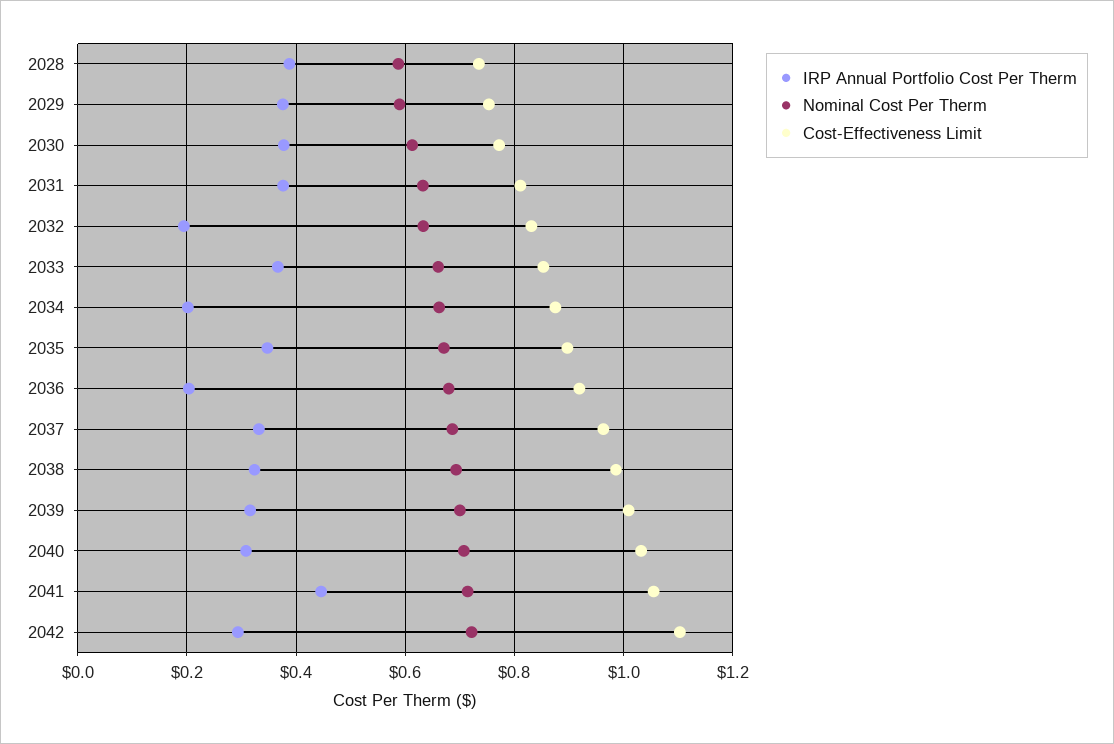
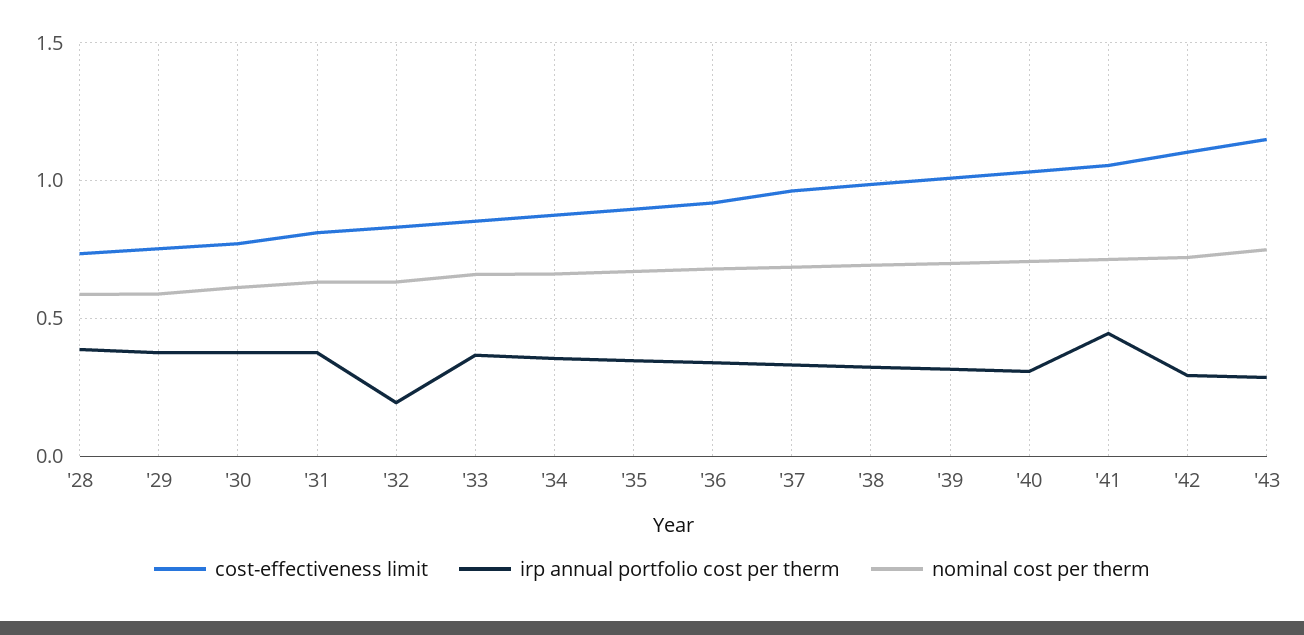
IRP Annual Portfolio Cost Per Therm, 2034: 0.2 -> 0.35
IRP Annual Portfolio Cost Per Therm, 2036: 0.2 -> 0.35
Cost-Effectiveness Limit, '43: none -> 1.15
IRP Annual Portfolio Cost Per Therm, '43: none -> 0.3
Nominal Cost Per Therm, '43: none -> 0.75

